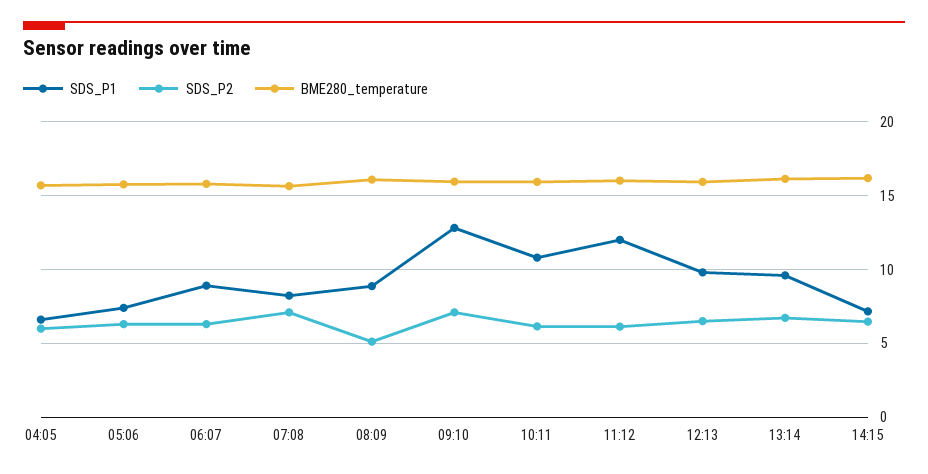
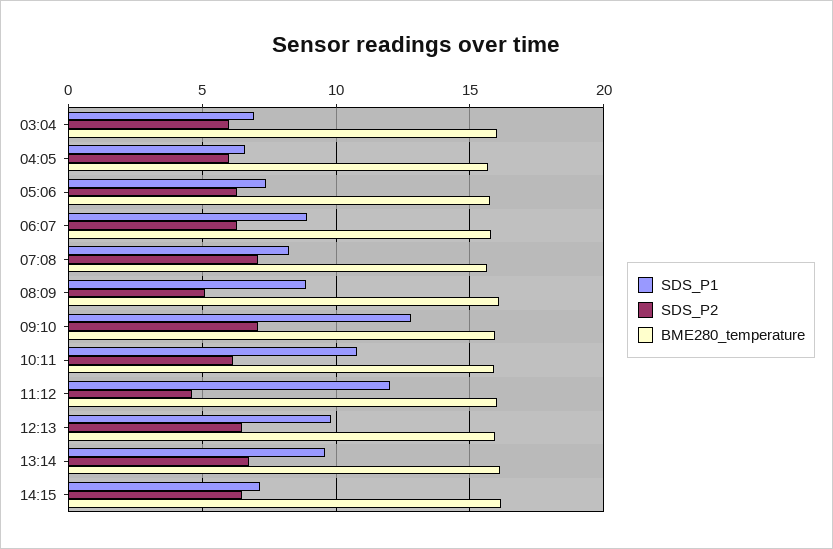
SDS_P2, 11:12: 6 -> 4.5
SDS_P1, 03:04: none -> 7
SDS_P2, 03:04: none -> 6
BME280_temperature, 03:04: none -> 16

